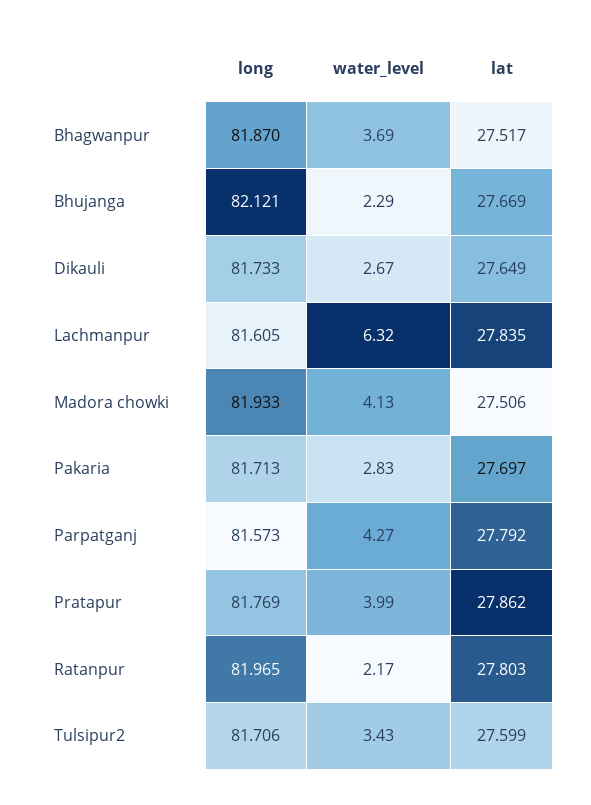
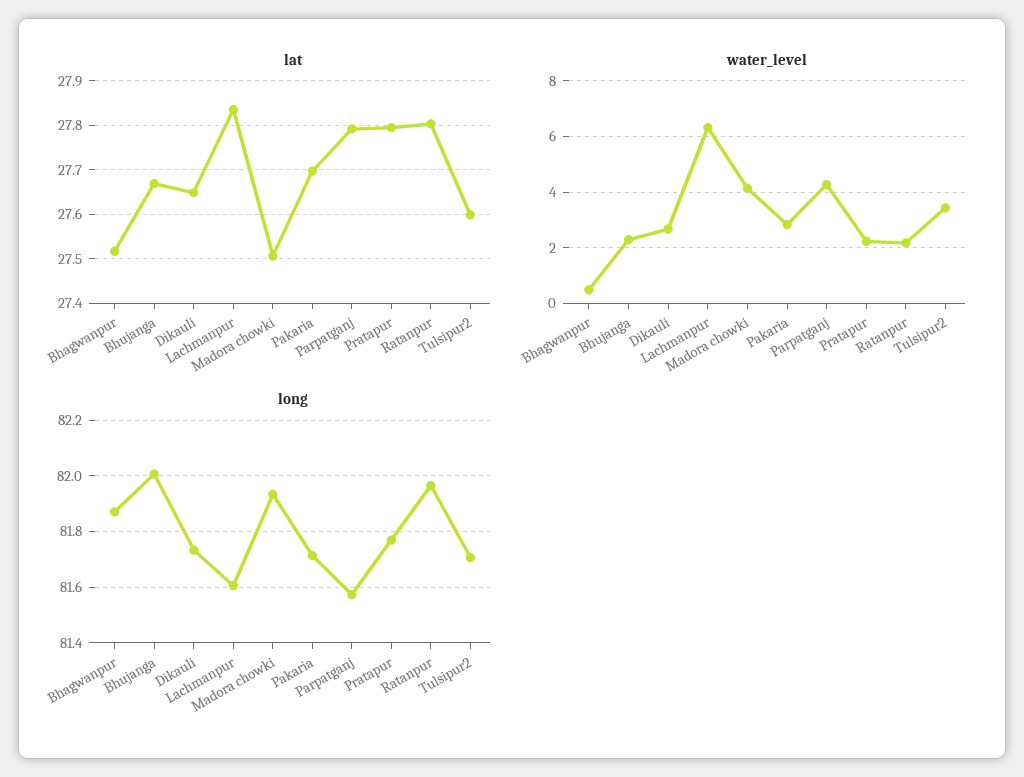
water_level, Bhagwanpur: 3.69 -> 0.5
long, Bhujanga: 82.121 -> 82
water_level, Pratapur: 3.99 -> 2.25
lat, Pratapur: 27.862 -> 27.8

